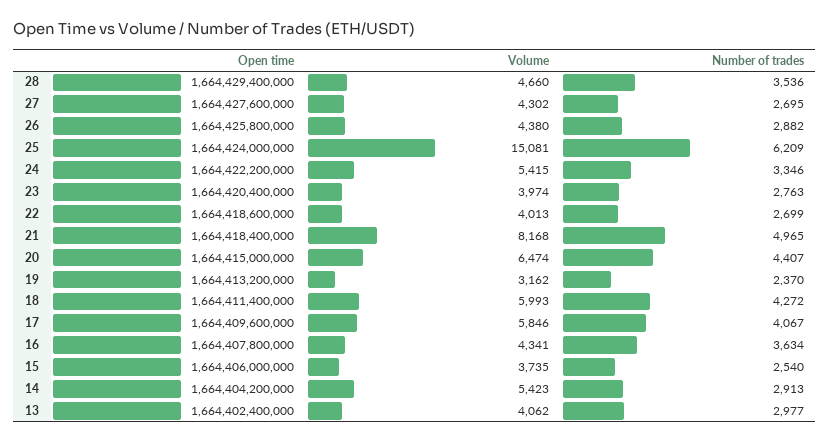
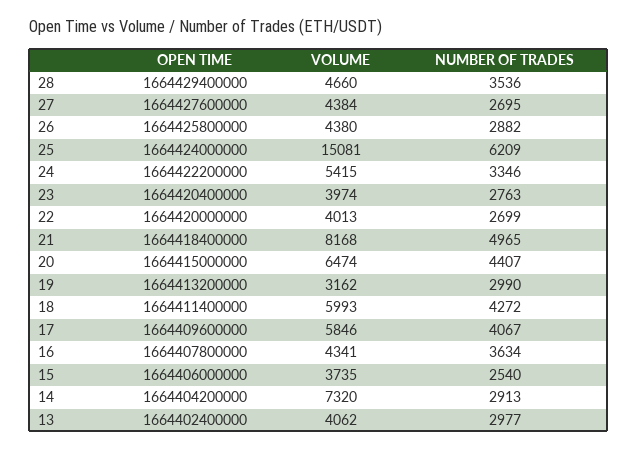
Volume, 27: 4302 -> 4384
Open time, 22: 1664418600000 -> 1664420000000
Number of trades, 19: 2370 -> 2990
Volume, 14: 5423 -> 7320

